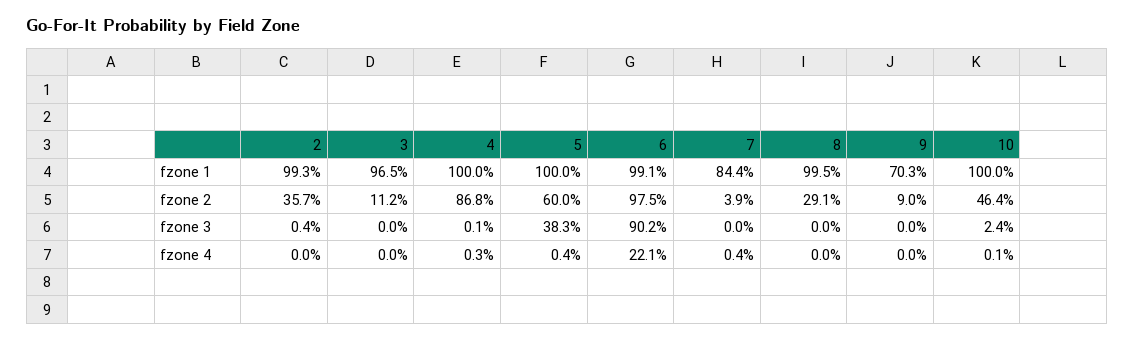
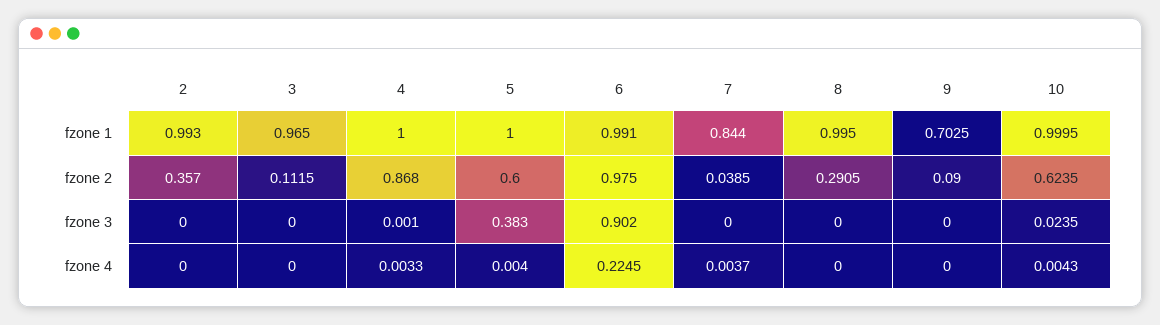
10, fzone 2: 0.464 -> 0.6235
2, fzone 3: 0.004 -> 0
6, fzone 4: 0.221 -> 0.2245
10, fzone 4: 0.001 -> 0.0043

